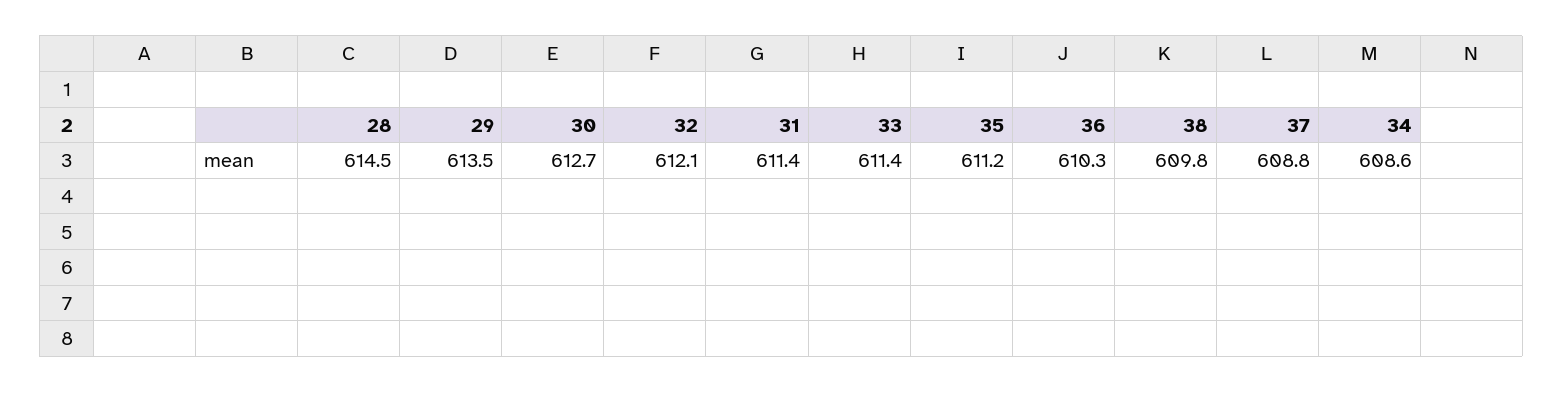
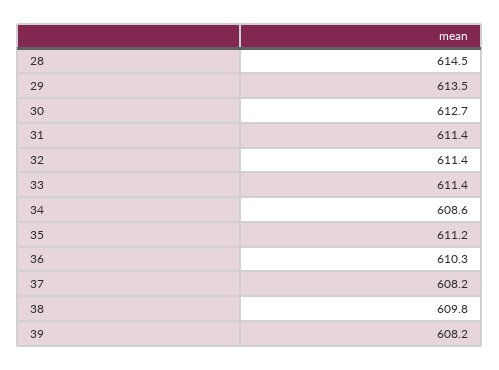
32: 612.1 -> 611.4
37: 608.8 -> 608.2
39: none -> 608.2

